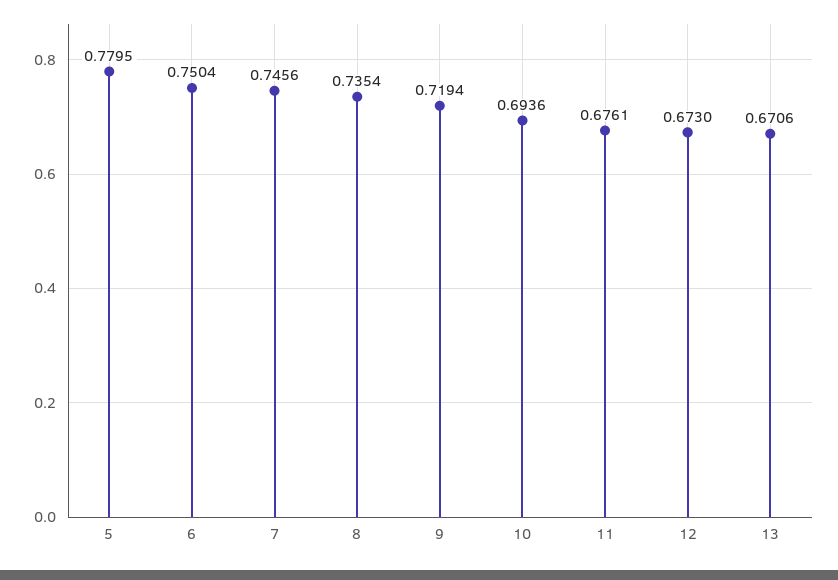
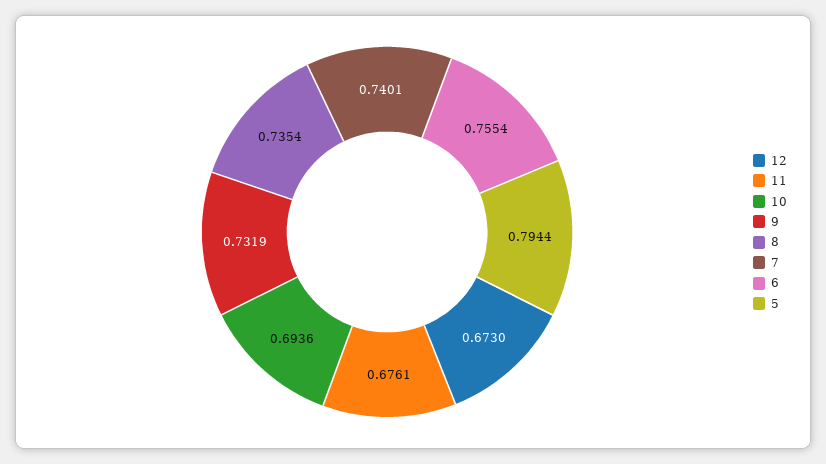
5: 0.7795 -> 0.7944
6: 0.7504 -> 0.7554
7: 0.7456 -> 0.7401
9: 0.7194 -> 0.7319
13: 0.6706 -> none

